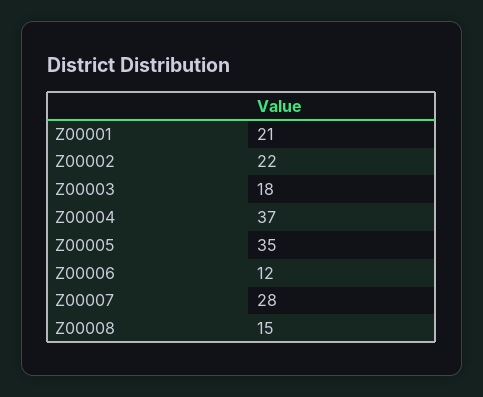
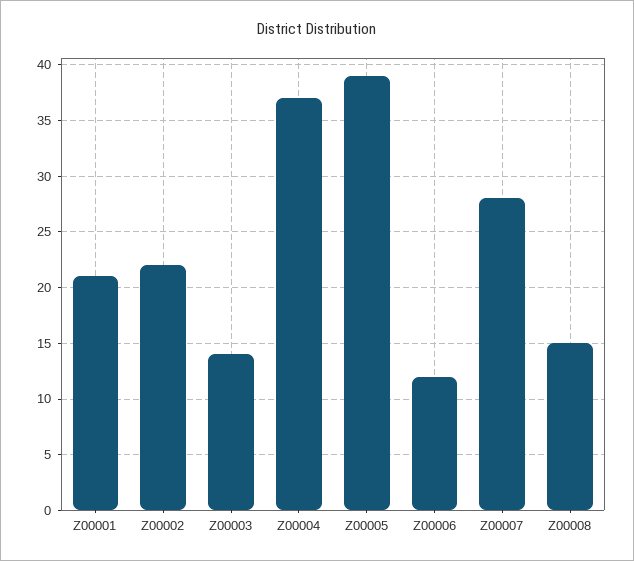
Z00003: 18 -> 14
Z00005: 35 -> 39

